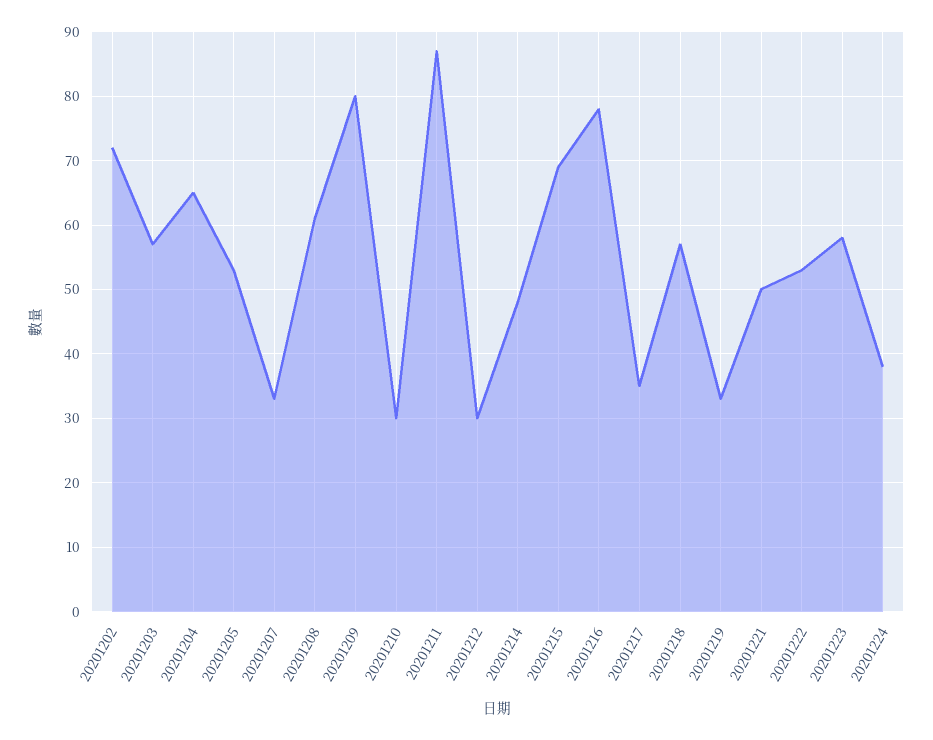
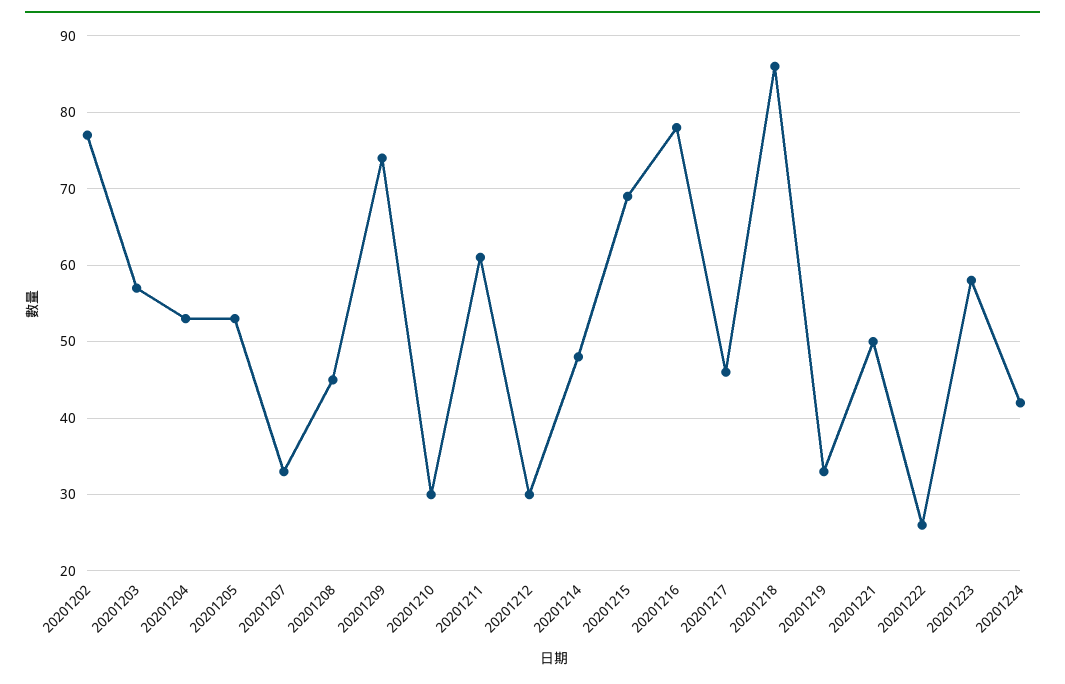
20201202: 72 -> 77
20201204: 65 -> 53
20201208: 61 -> 45
20201209: 80 -> 74
20201211: 87 -> 61
20201217: 35 -> 46
20201218: 57 -> 86
20201222: 53 -> 26
20201224: 38 -> 42

